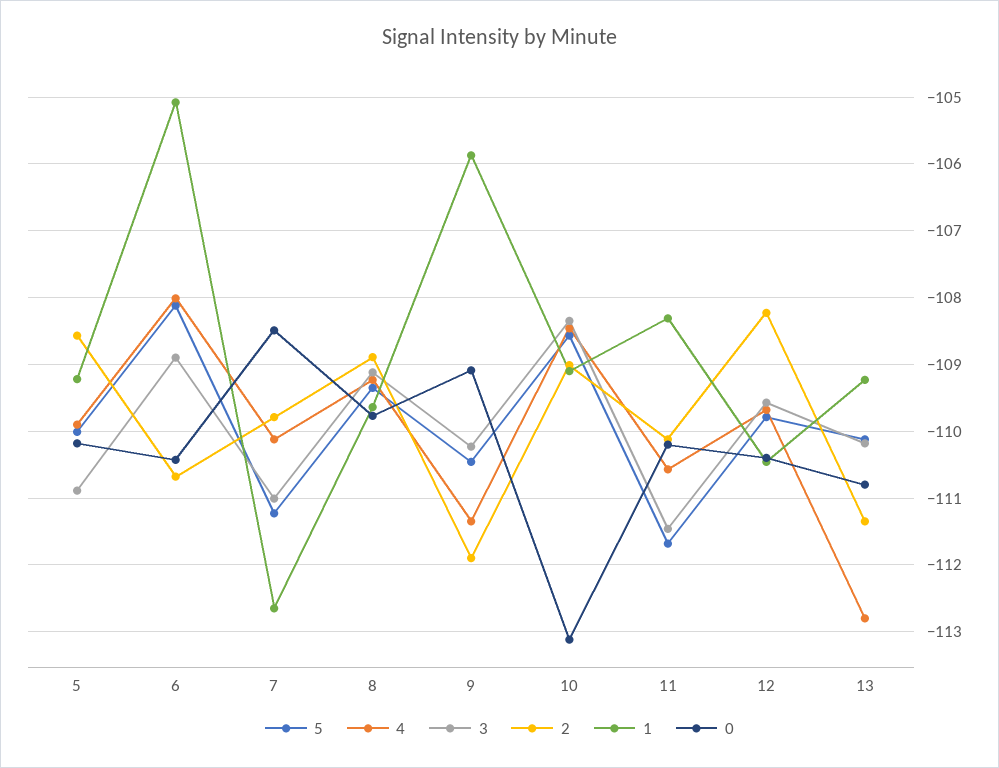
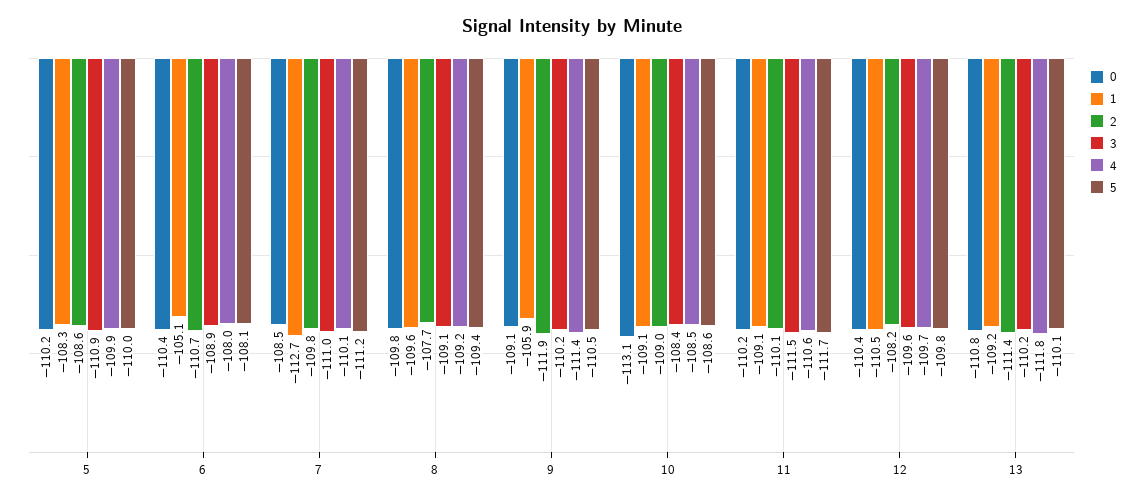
1, 5: -109.2 -> -108.3
2, 8: -108.9 -> -107.7
1, 11: -108.3 -> -109.1
4, 13: -112.8 -> -111.8

